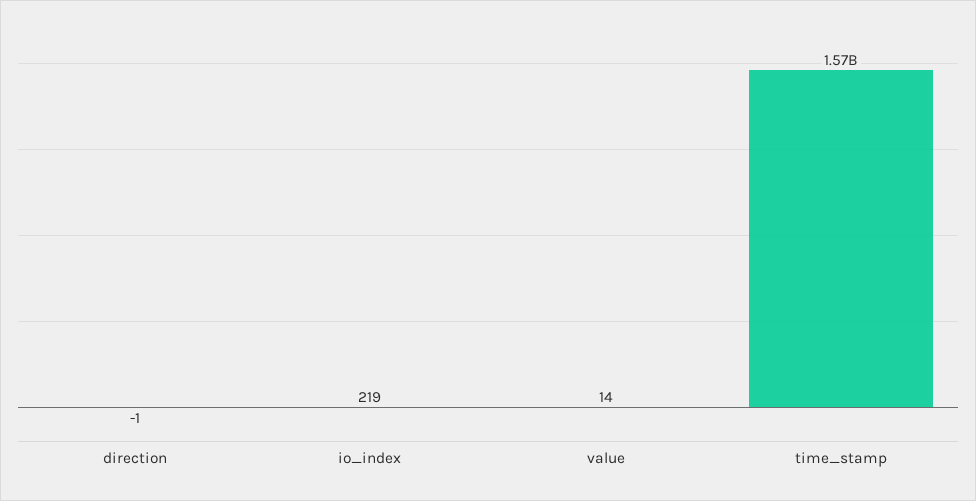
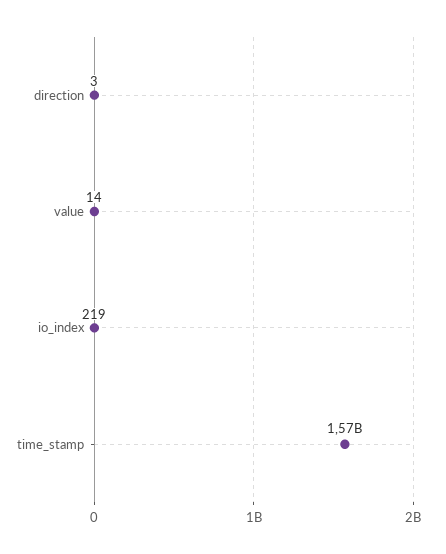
direction: -1 -> 3

